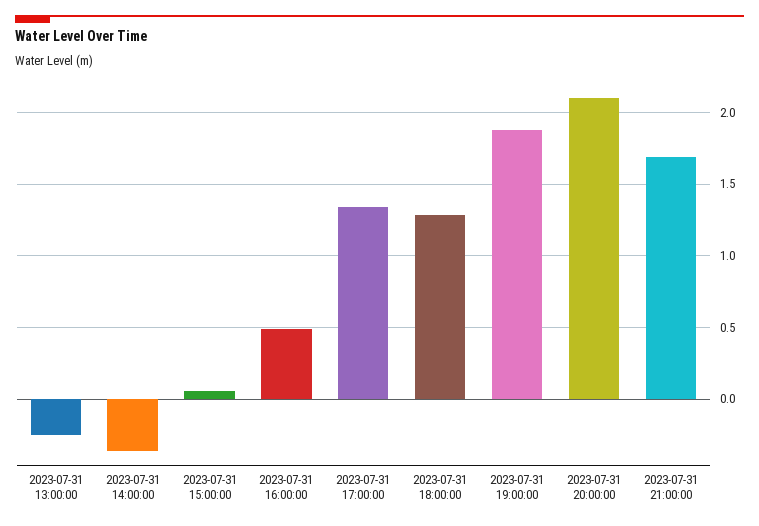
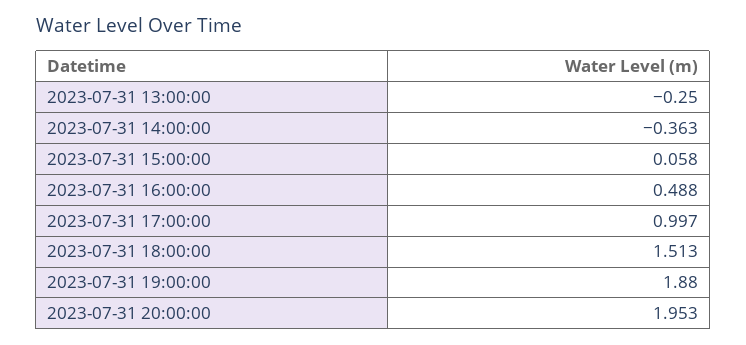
2023-07-31 17:00:00: 1.35 -> 0.997
2023-07-31 18:00:00: 1.3 -> 1.513
2023-07-31 20:00:00: 2.1 -> 1.953
2023-07-31 21:00:00: 1.7 -> none

